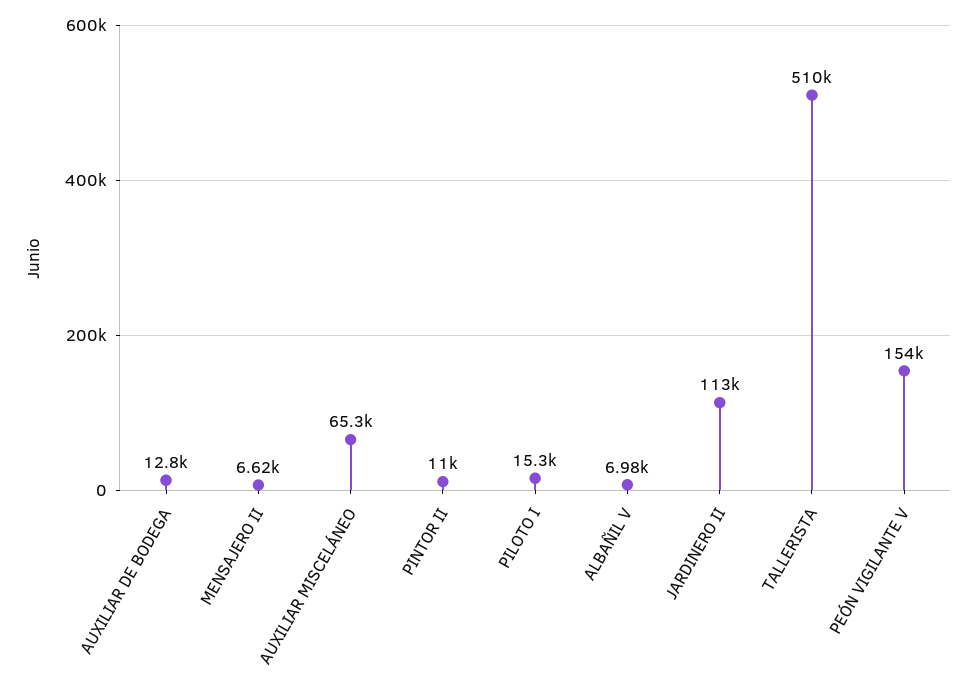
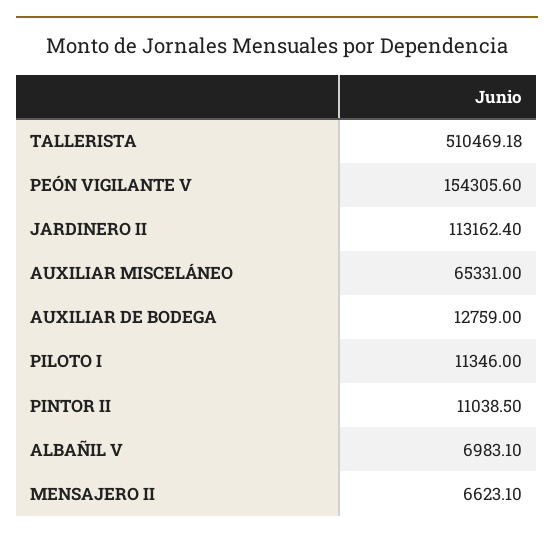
PILOTO I: 15300 -> 11346

